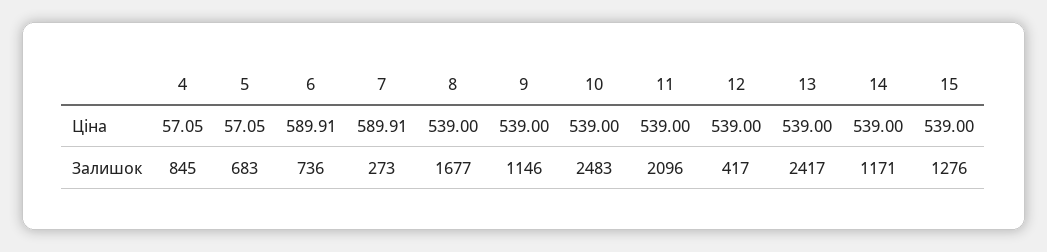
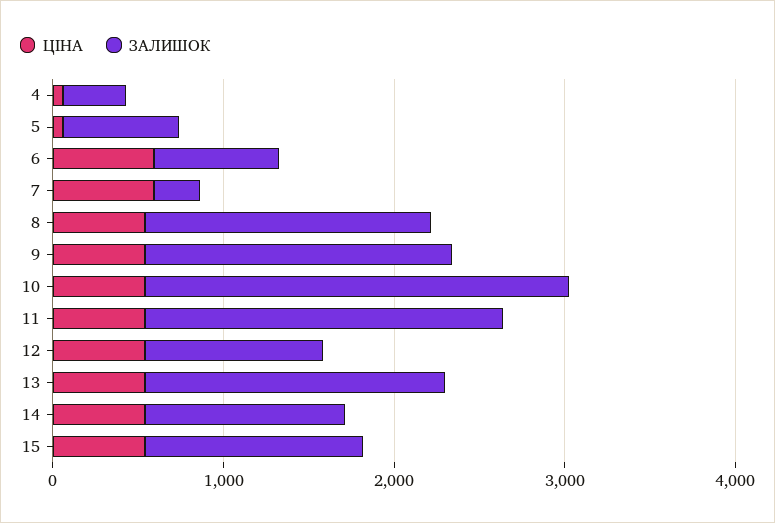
Залишок, 4: 845 -> 400
Залишок, 9: 1146 -> 1800
Залишок, 12: 417 -> 1000
Залишок, 13: 2417 -> 1800

